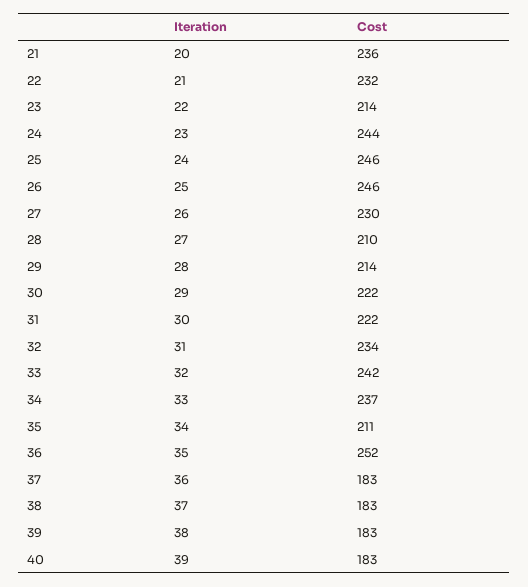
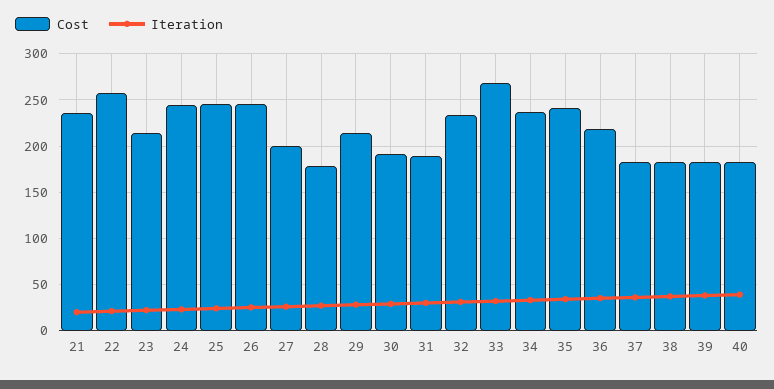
Cost, 22: 232 -> 260
Cost, 27: 230 -> 200
Cost, 28: 210 -> 180
Cost, 30: 222 -> 190
Cost, 31: 222 -> 190
Cost, 33: 242 -> 270
Cost, 35: 211 -> 240
Cost, 36: 252 -> 220

